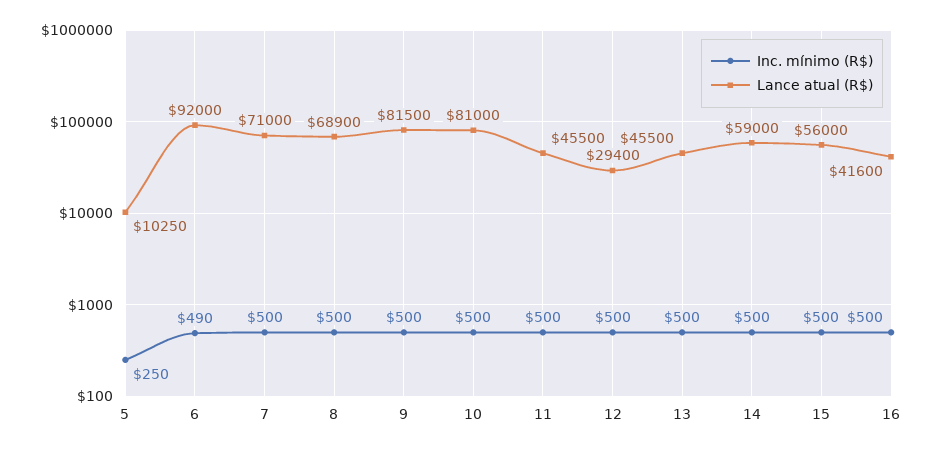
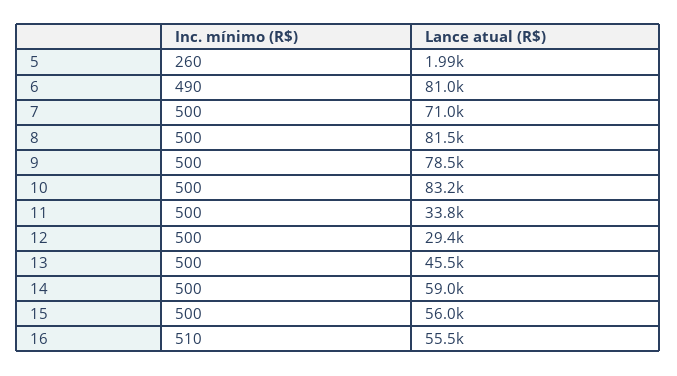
Inc. mínimo (R$), 5: 250 -> 260
Lance atual (R$), 5: 10250 -> 1990
Lance atual (R$), 6: 92000 -> 81000
Lance atual (R$), 8: 68900 -> 81500
Lance atual (R$), 9: 81500 -> 78500
Lance atual (R$), 10: 81000 -> 83200
Lance atual (R$), 11: 45500 -> 33800
Inc. mínimo (R$), 16: 500 -> 510
Lance atual (R$), 16: 41600 -> 55500

